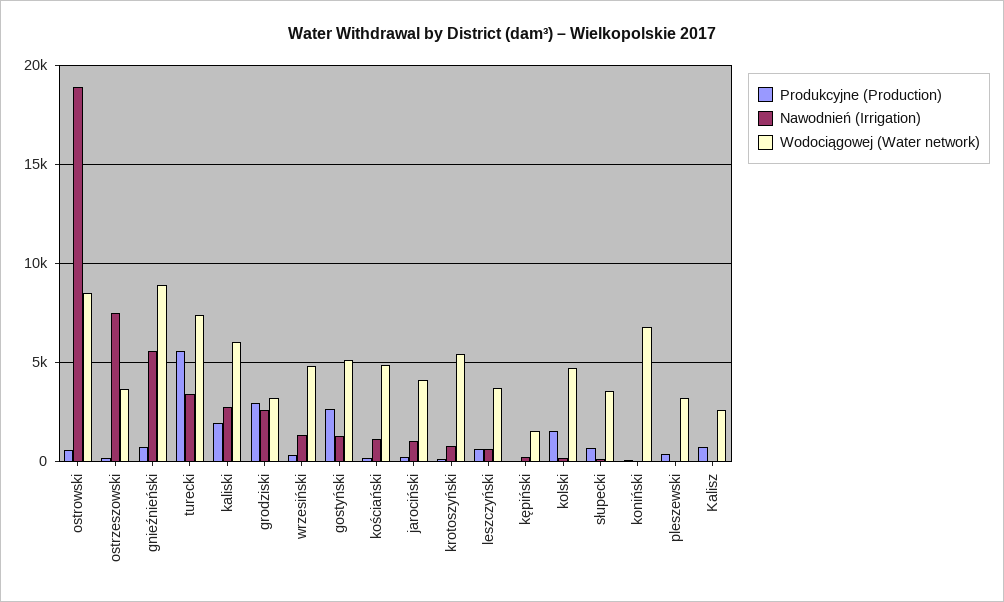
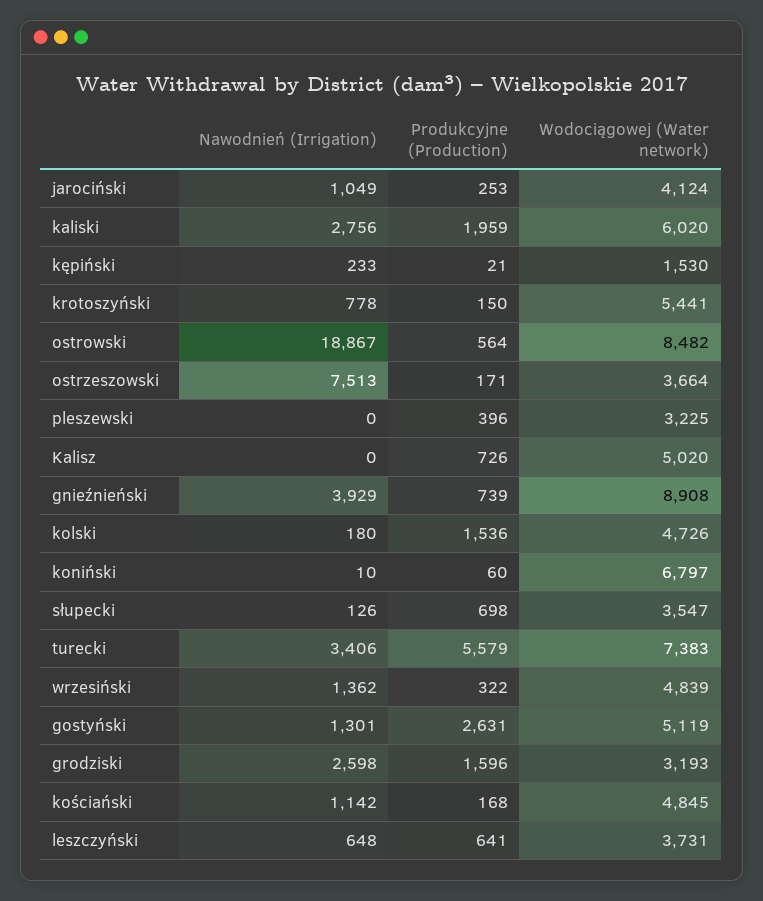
Nawodnień (Irrigation), gnieźnieński: 5500 -> 3929
Produkcyjne (Production), grodziski: 3000 -> 1596
Wodociągowej (Water network), Kalisz: 2500 -> 5020

